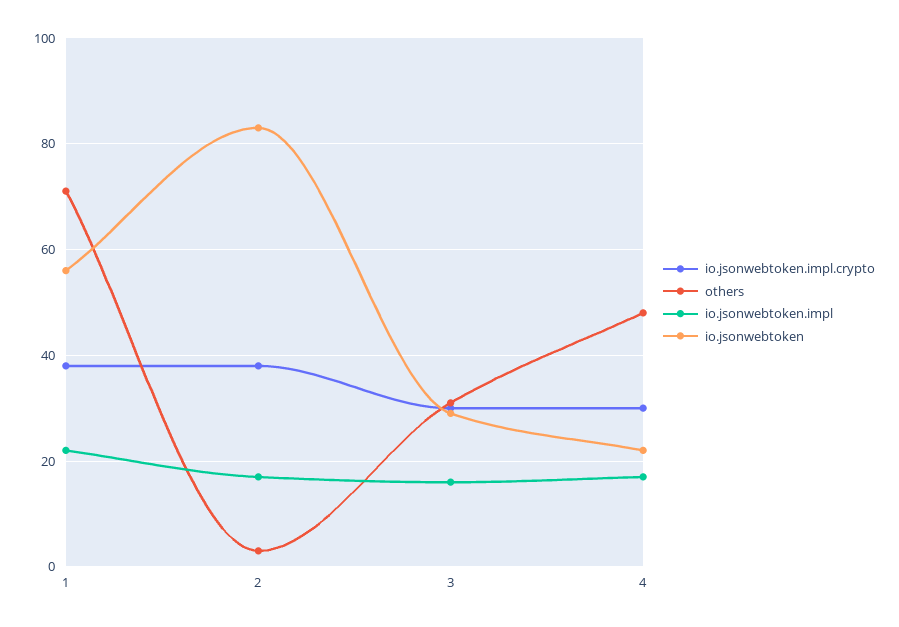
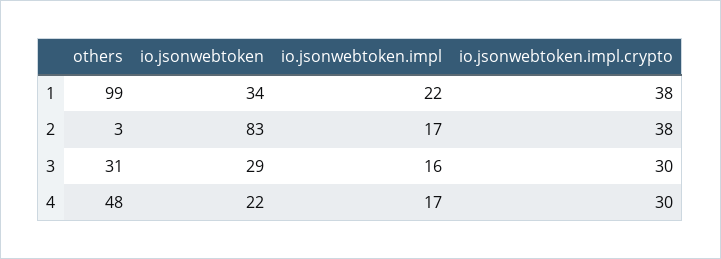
others, 1: 70 -> 99
io.jsonwebtoken, 1: 55 -> 34

